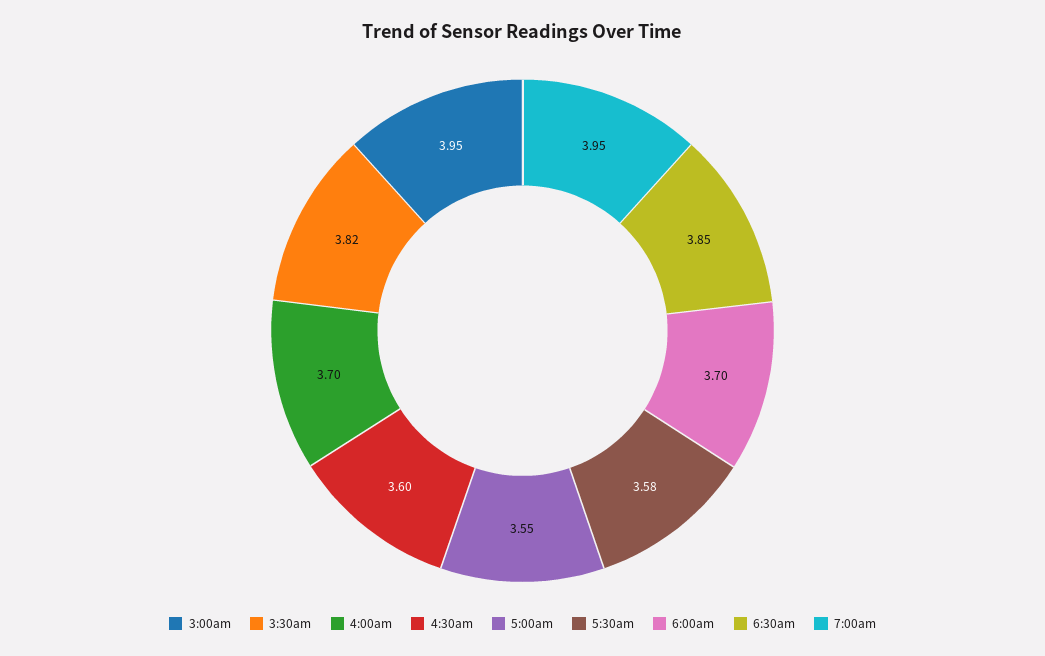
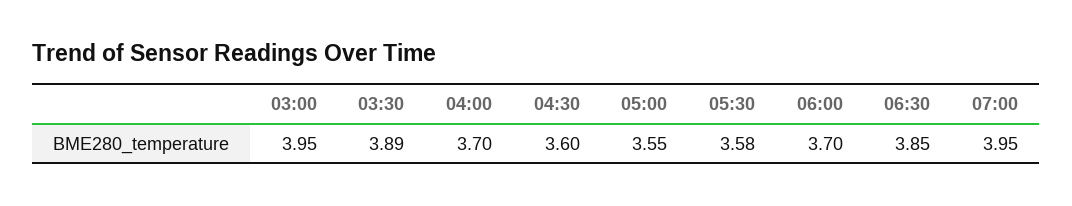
3:30am: 3.82 -> 3.89

